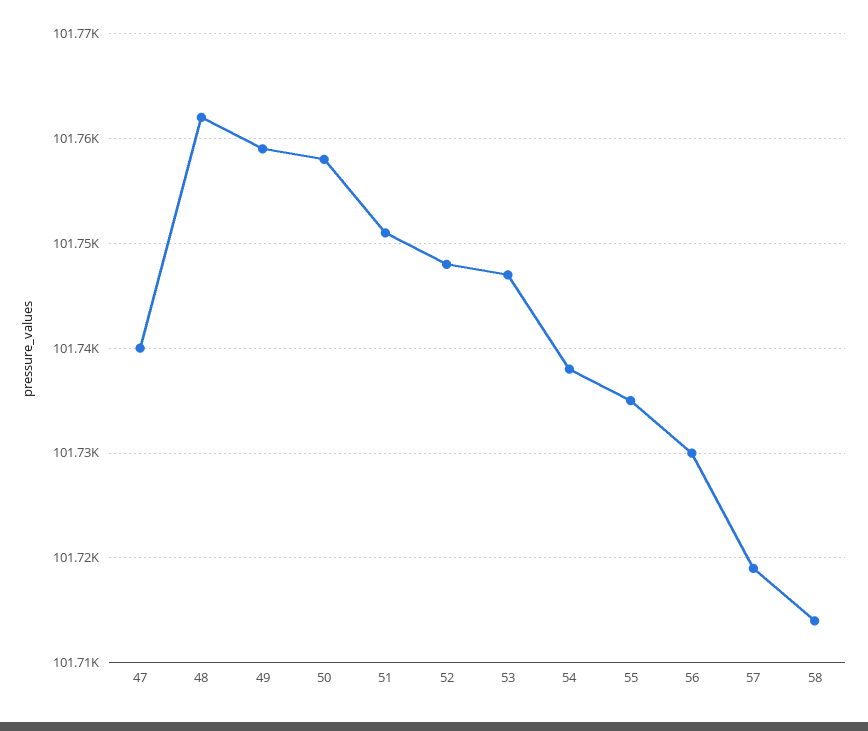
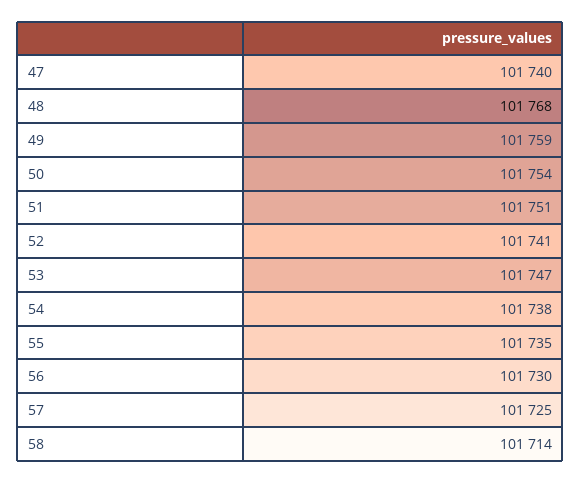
48: 101762 -> 101768
50: 101758 -> 101754
52: 101748 -> 101741
57: 101719 -> 101725

